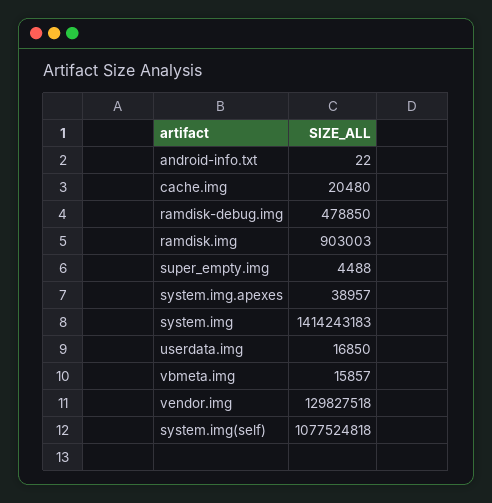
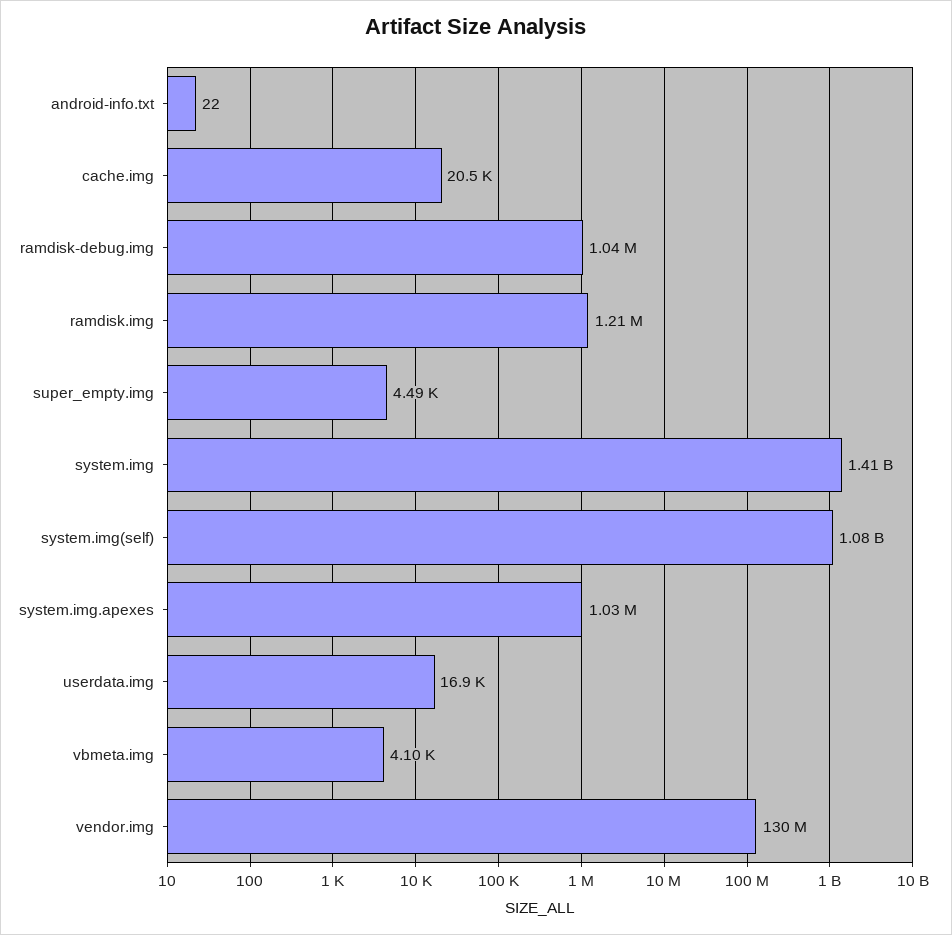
ramdisk-debug.img: 478850 -> 1040000
ramdisk.img: 903003 -> 1210000
system.img.apexes: 38957 -> 1030000
vbmeta.img: 15857 -> 4100

